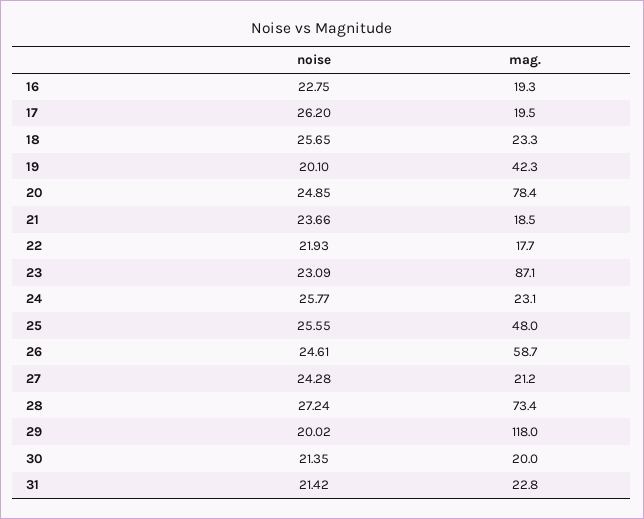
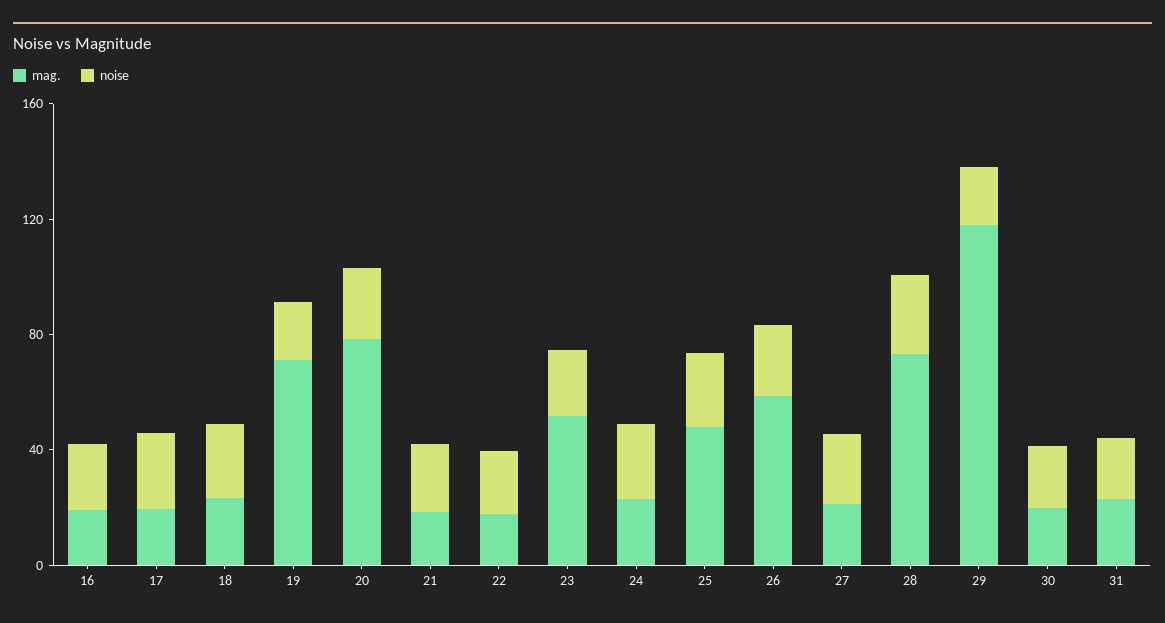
mag., 19: 42.3 -> 70
mag., 23: 87.1 -> 50

